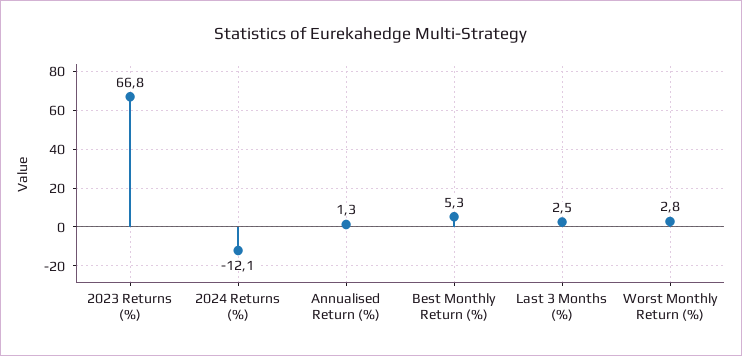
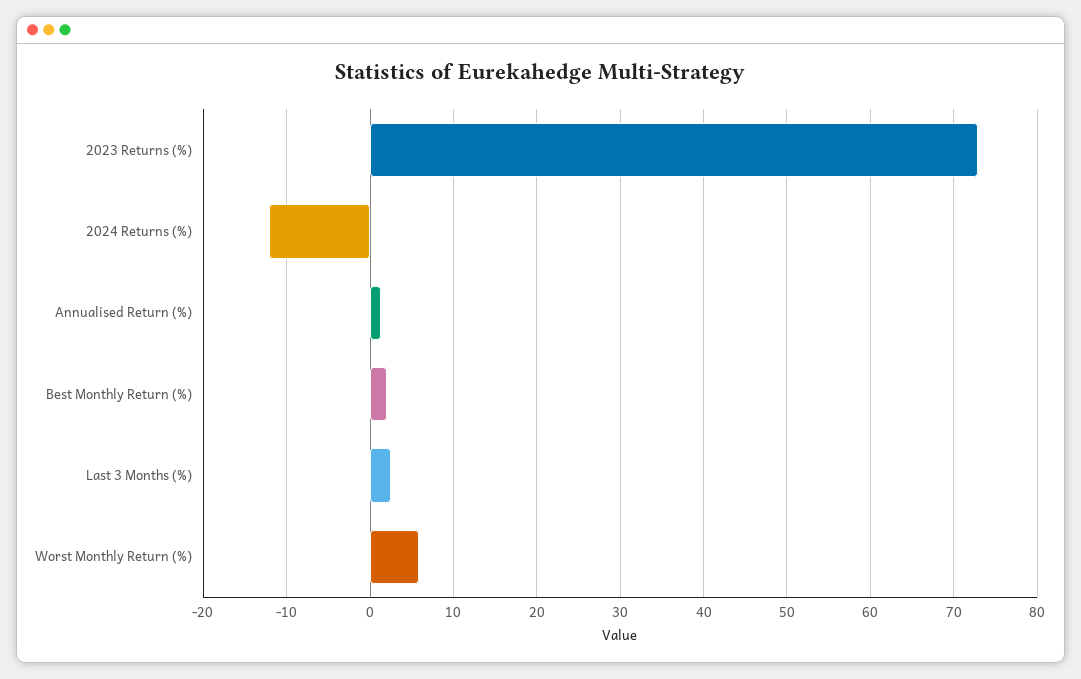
2023 Returns (%): 66.8 -> 73
Best Monthly Return (%): 5.3 -> 2
Worst Monthly Return (%): 2.8 -> 6

